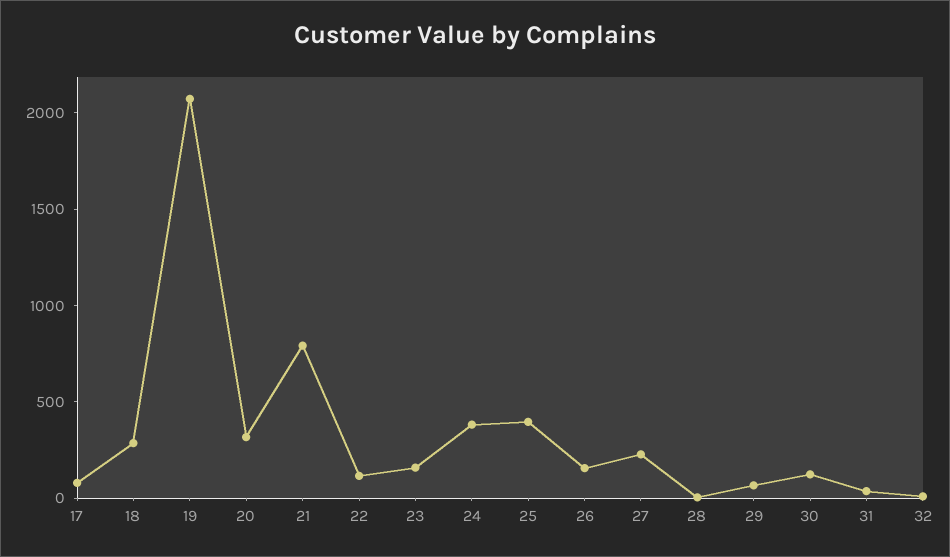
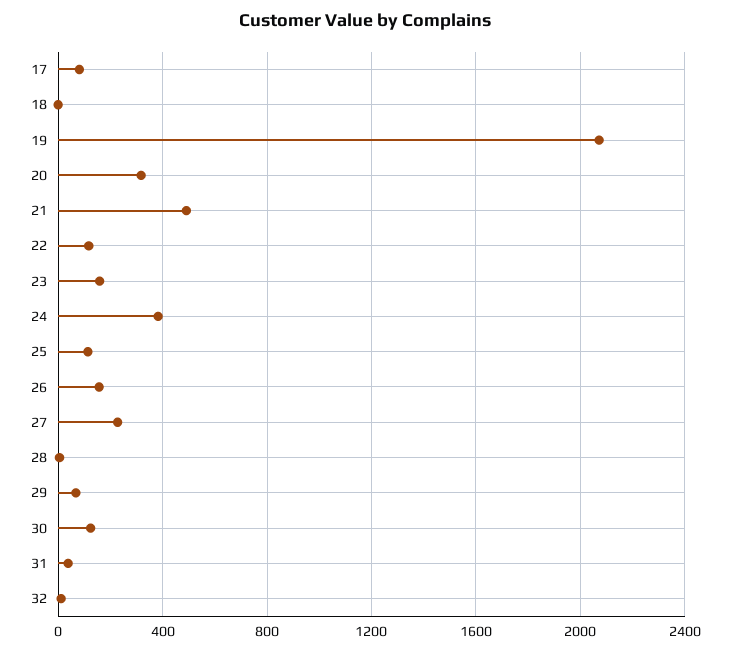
18: 300 -> 0
21: 800 -> 500
25: 400 -> 100

